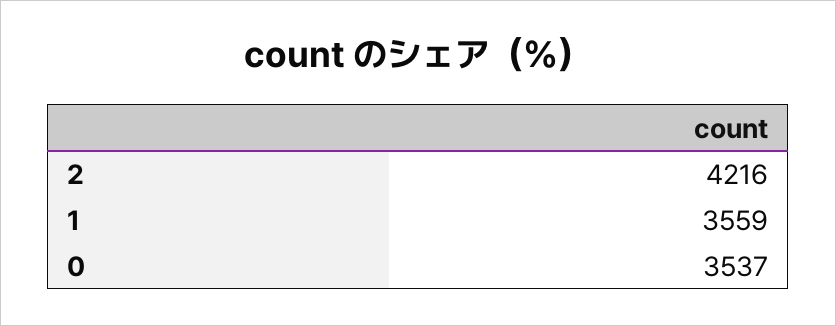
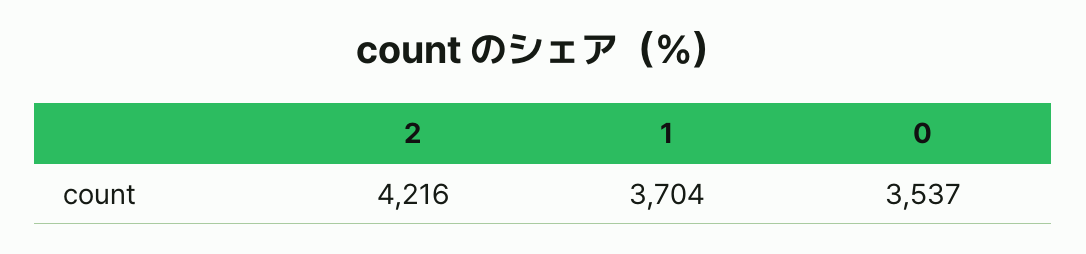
1: 3559 -> 3704

